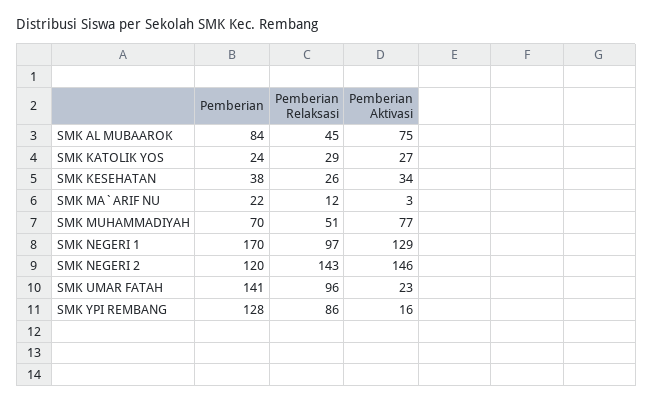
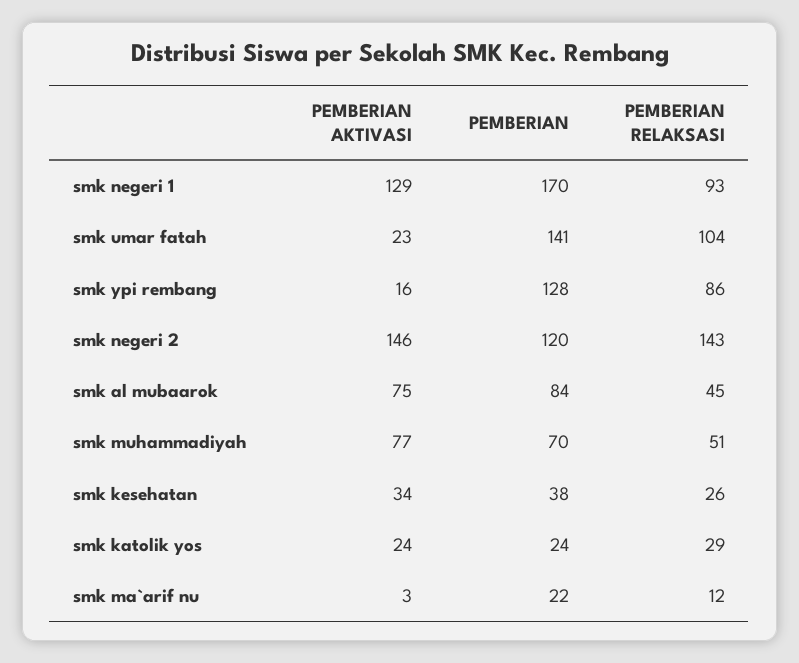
Pemberian Aktivasi, SMK KATOLIK YOS: 27 -> 24
Pemberian Relaksasi, SMK NEGERI 1: 97 -> 93
Pemberian Relaksasi, SMK UMAR FATAH: 96 -> 104

